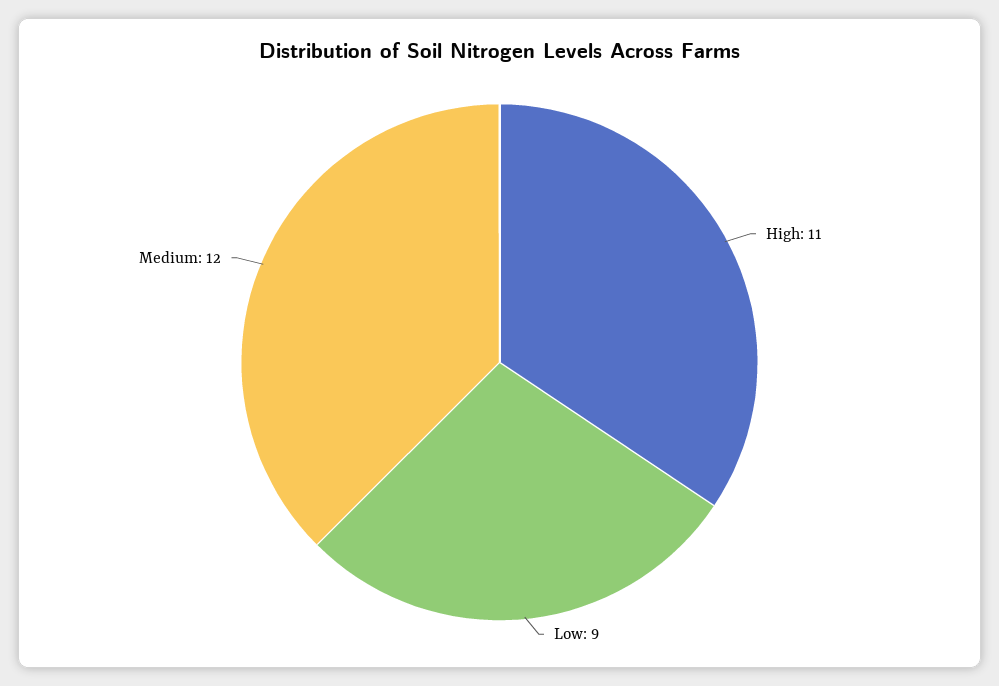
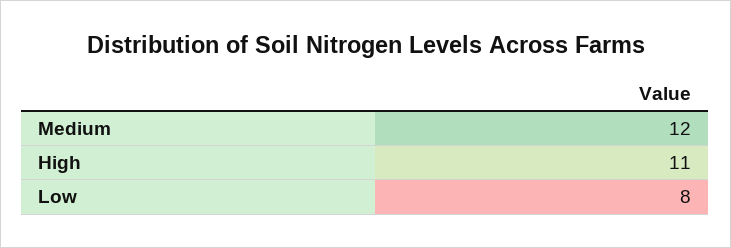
Low: 9 -> 8

